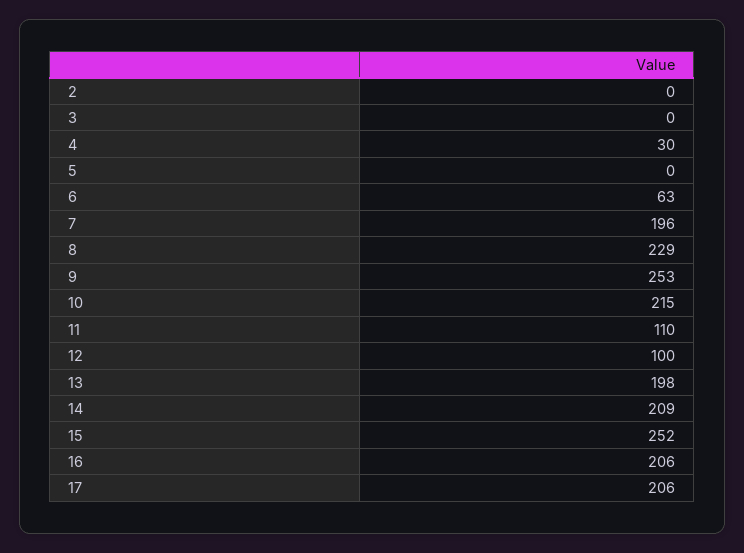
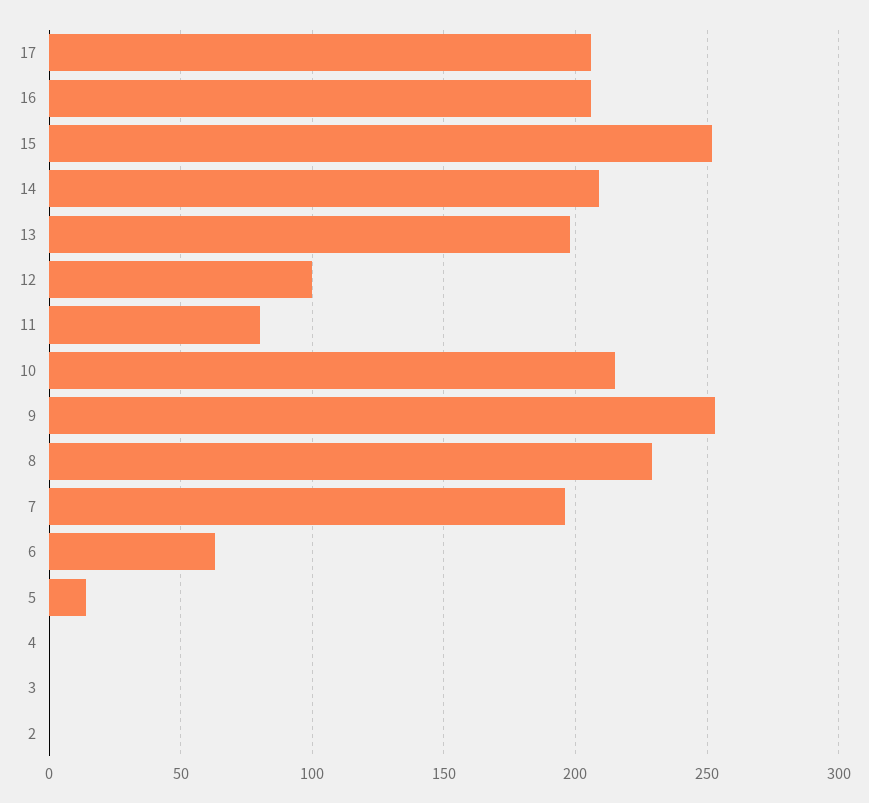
4: 30 -> 0
5: 0 -> 15
11: 110 -> 80

